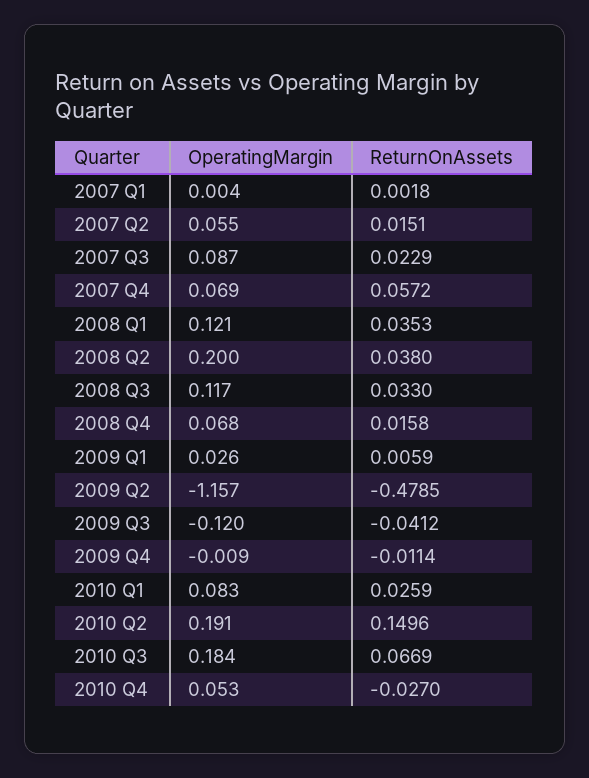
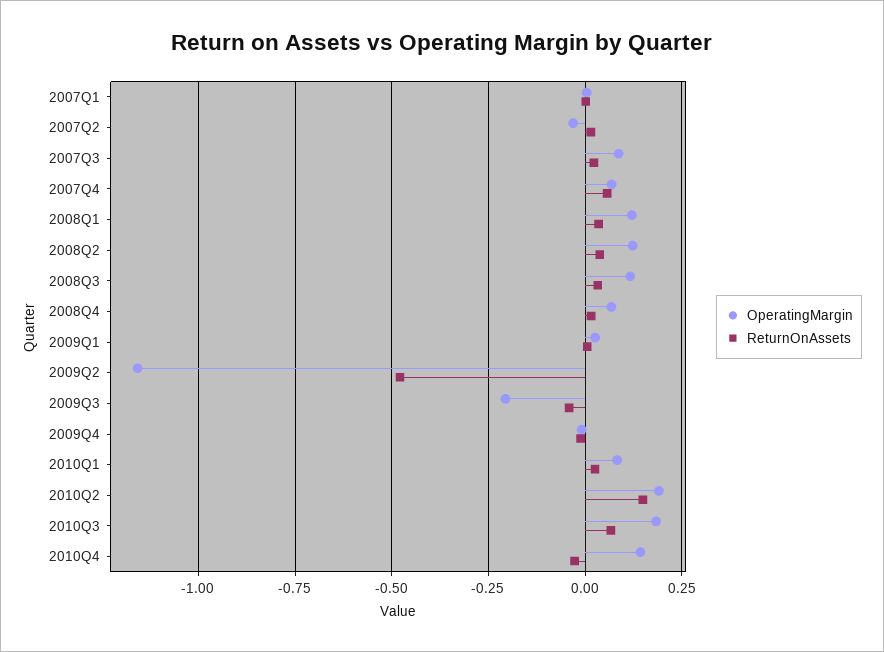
OperatingMargin, 2007 Q2: 0.055 -> -0.025
OperatingMargin, 2008 Q2: 0.2 -> 0.125
OperatingMargin, 2009 Q3: -0.12 -> -0.2
OperatingMargin, 2010 Q4: 0.053 -> 0.15

